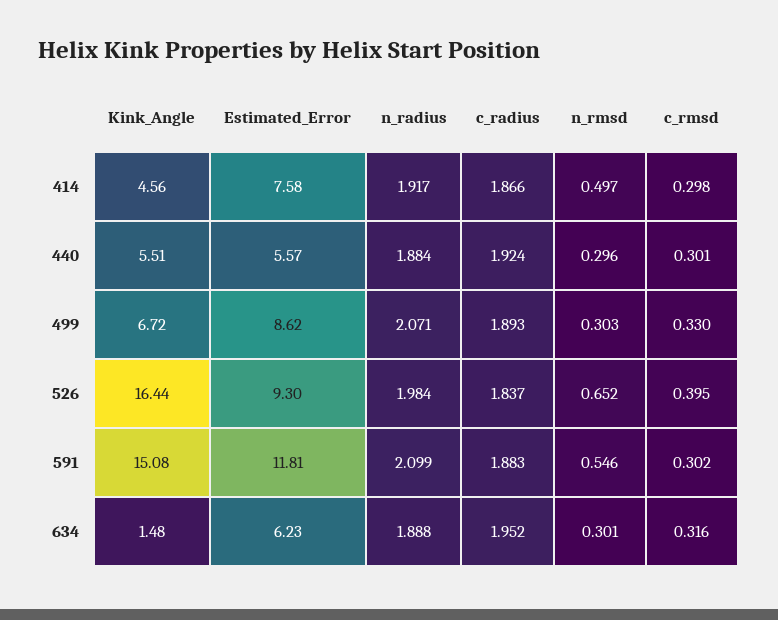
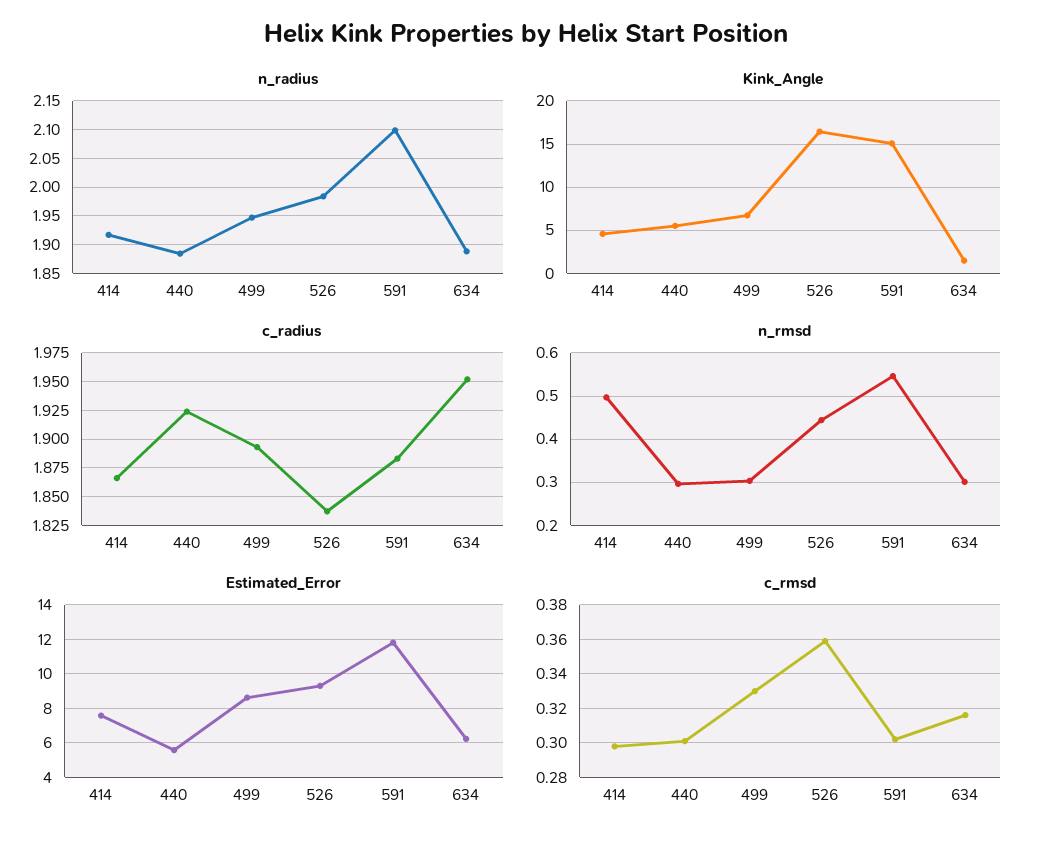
n_radius, 499: 2.071 -> 1.95
n_rmsd, 526: 0.652 -> 0.44
c_rmsd, 526: 0.395 -> 0.36

